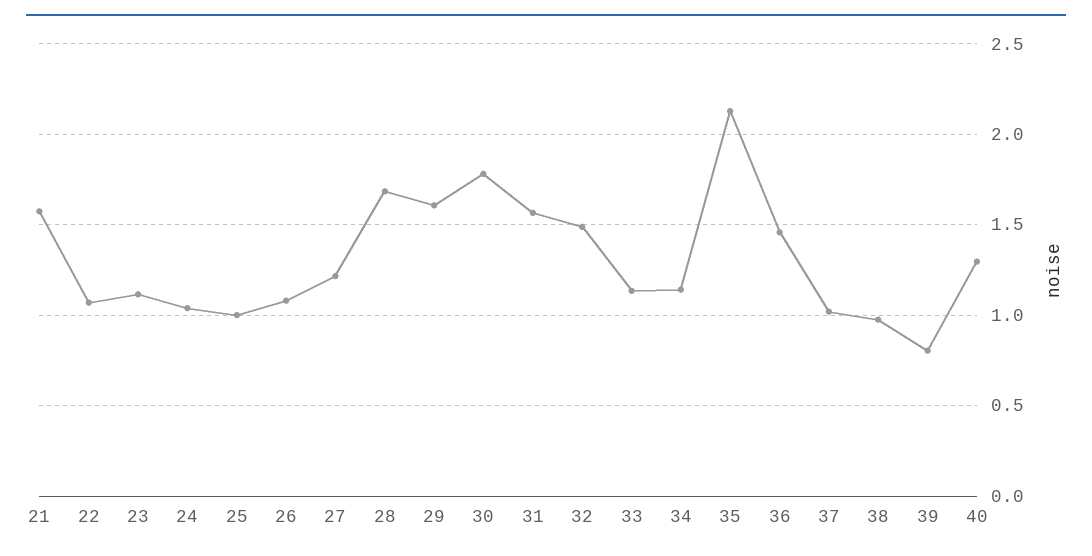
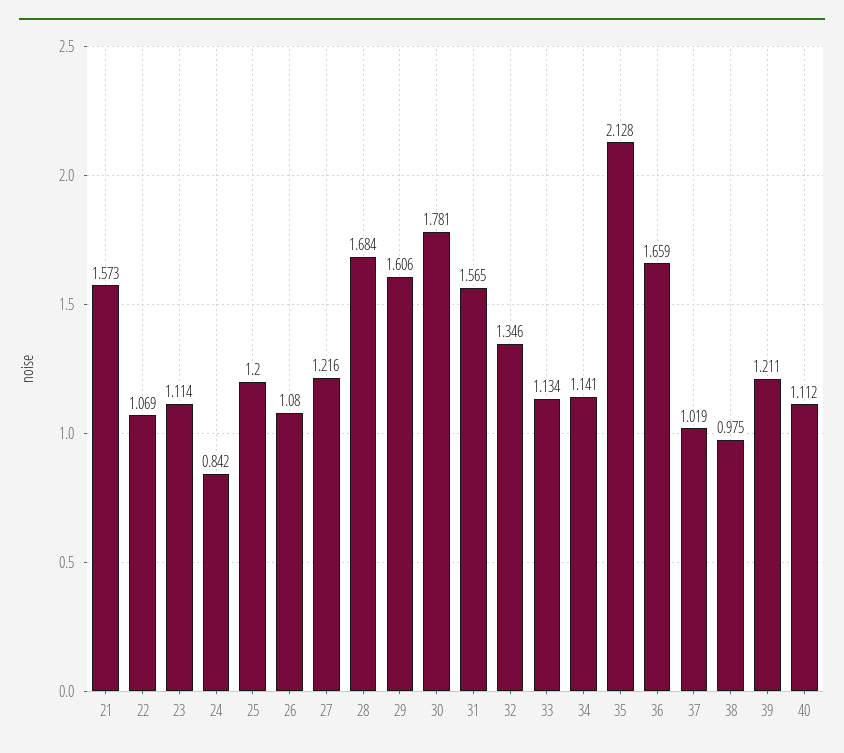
24: 1.05 -> 0.842
25: 1 -> 1.2
32: 1.5 -> 1.346
36: 1.45 -> 1.659
39: 0.8 -> 1.211
40: 1.3 -> 1.112

